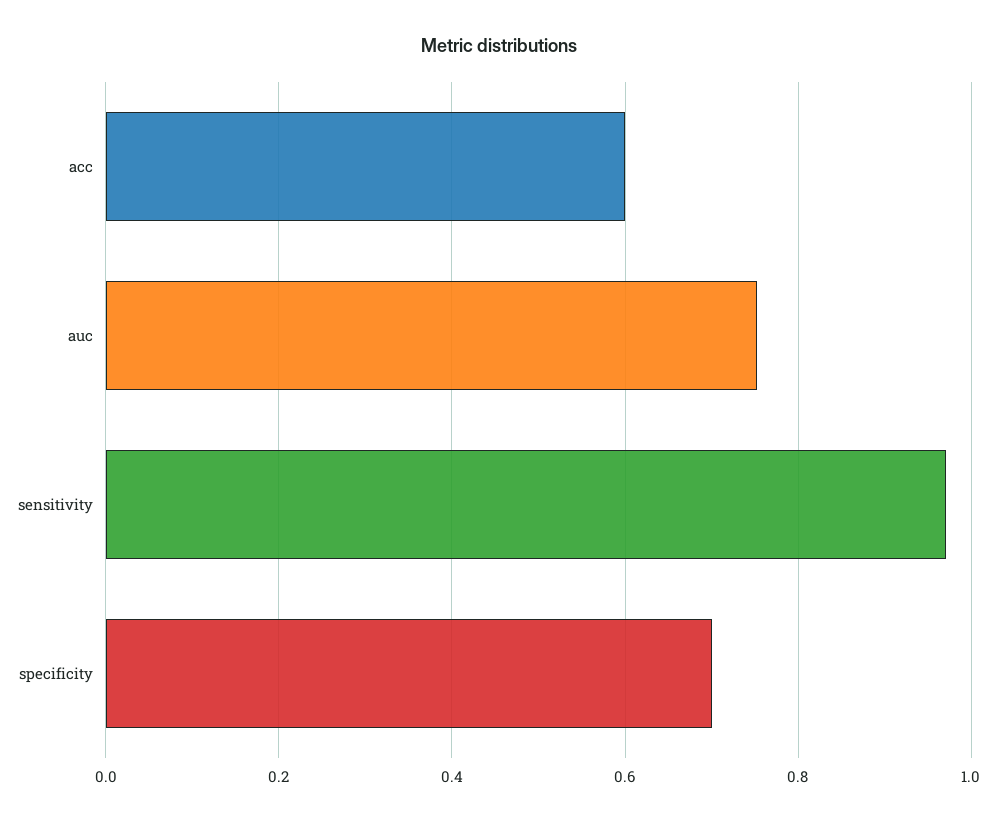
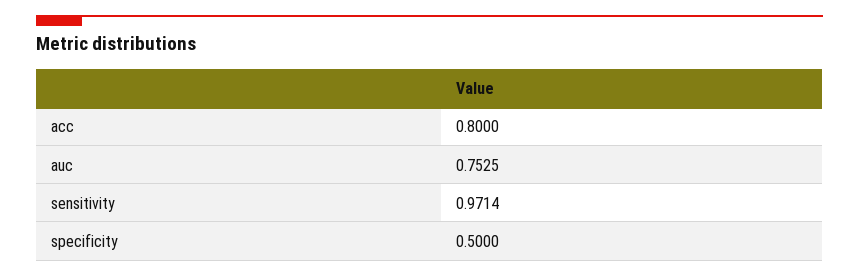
acc: 0.6 -> 0.8
specificity: 0.7 -> 0.5

